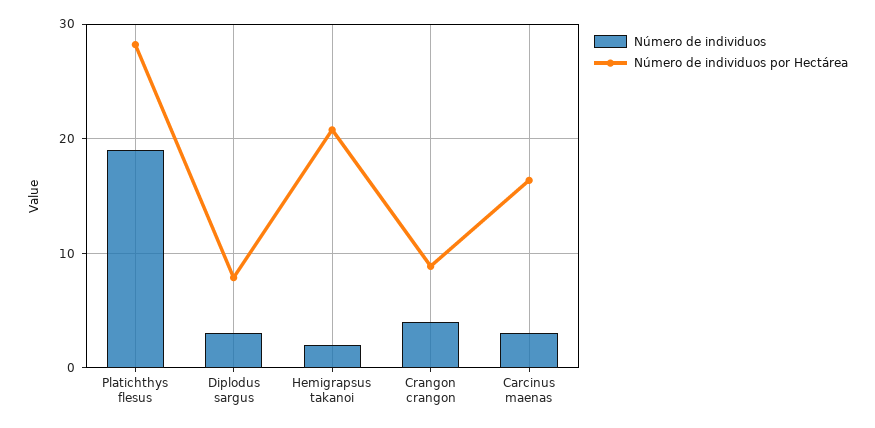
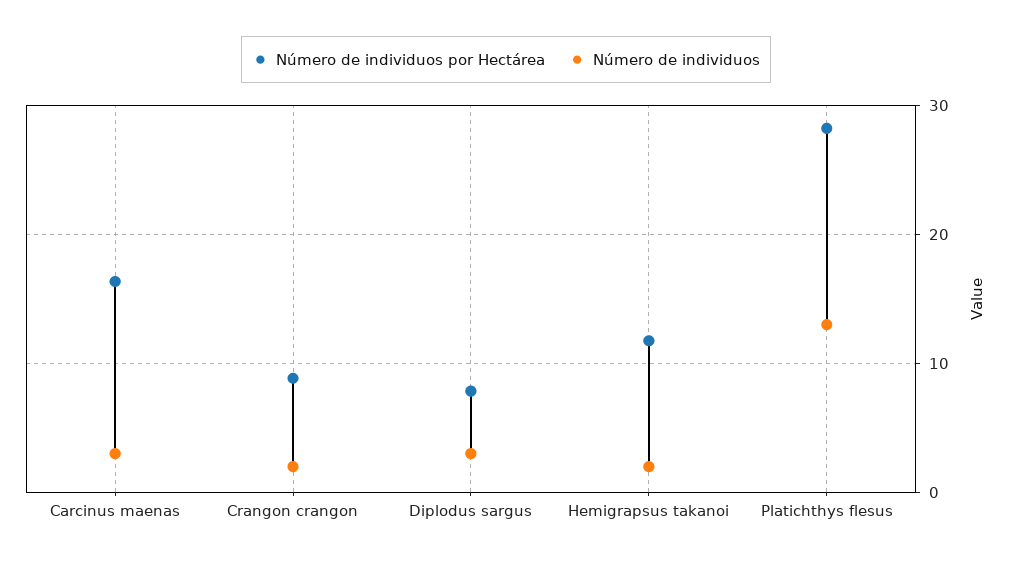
Número de individuos, Platichthys flesus: 19 -> 13
Número de individuos por Hectárea, Hemigrapsus takanoi: 21 -> 12
Número de individuos, Crangon crangon: 4 -> 2

